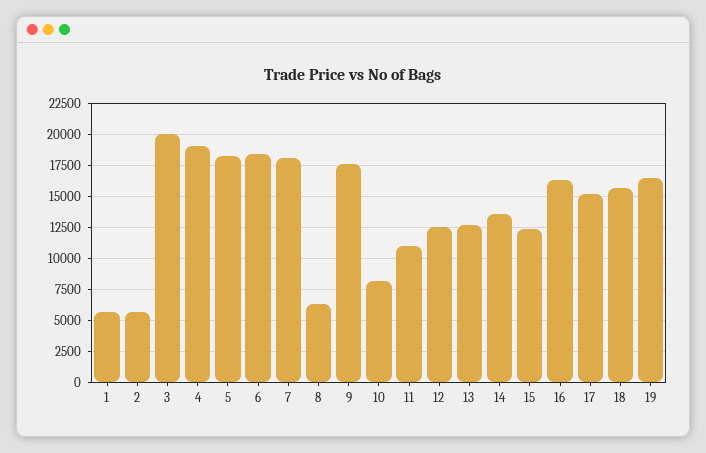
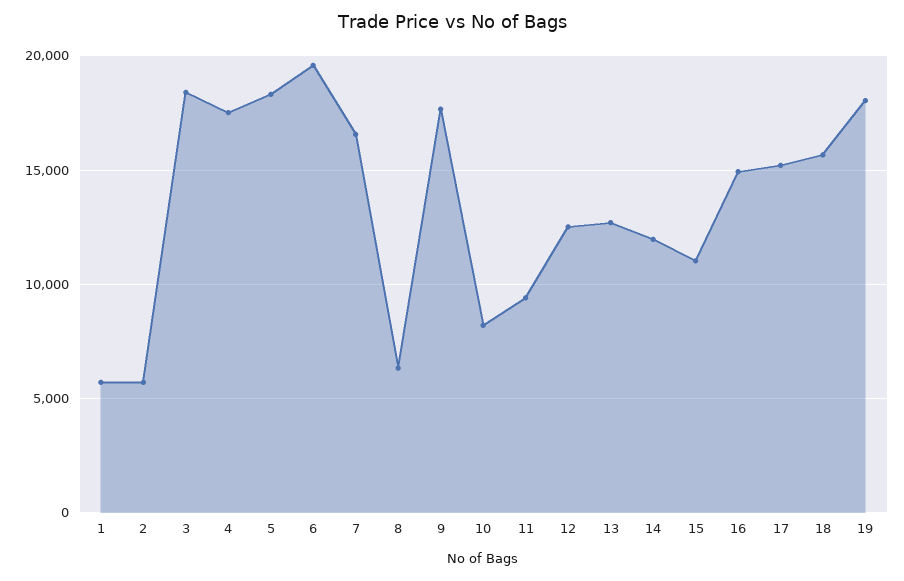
3: 20000 -> 18500
4: 19000 -> 17500
6: 18500 -> 19500
7: 18000 -> 16500
11: 11000 -> 9500
14: 13500 -> 12000
15: 12500 -> 11000
16: 16500 -> 15000
19: 16500 -> 18000

